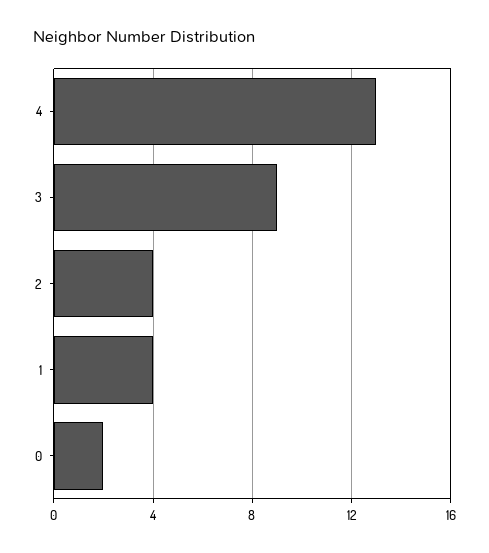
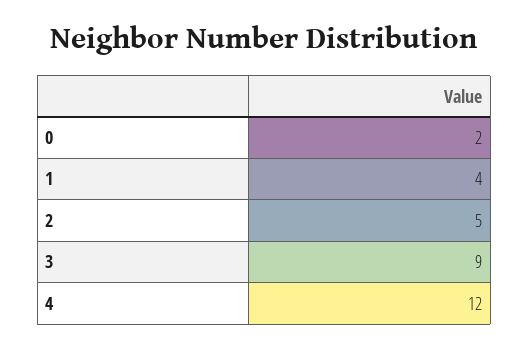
4: 13 -> 12
2: 4 -> 5

